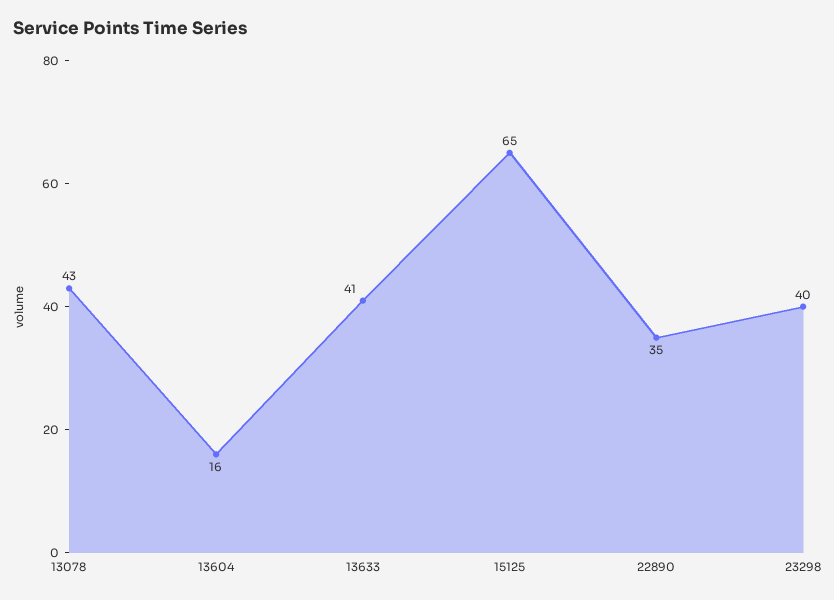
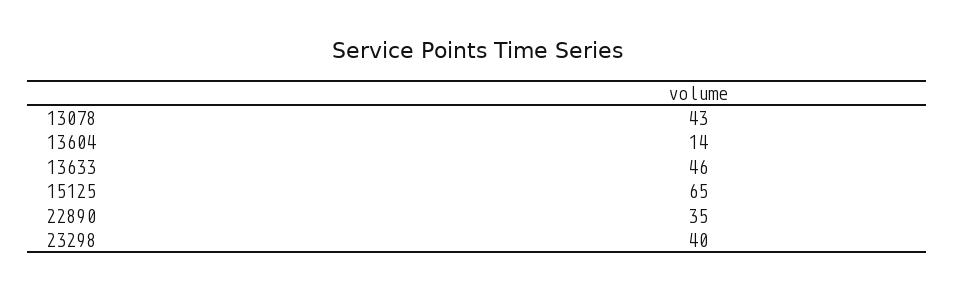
13604: 16 -> 14
13633: 41 -> 46

